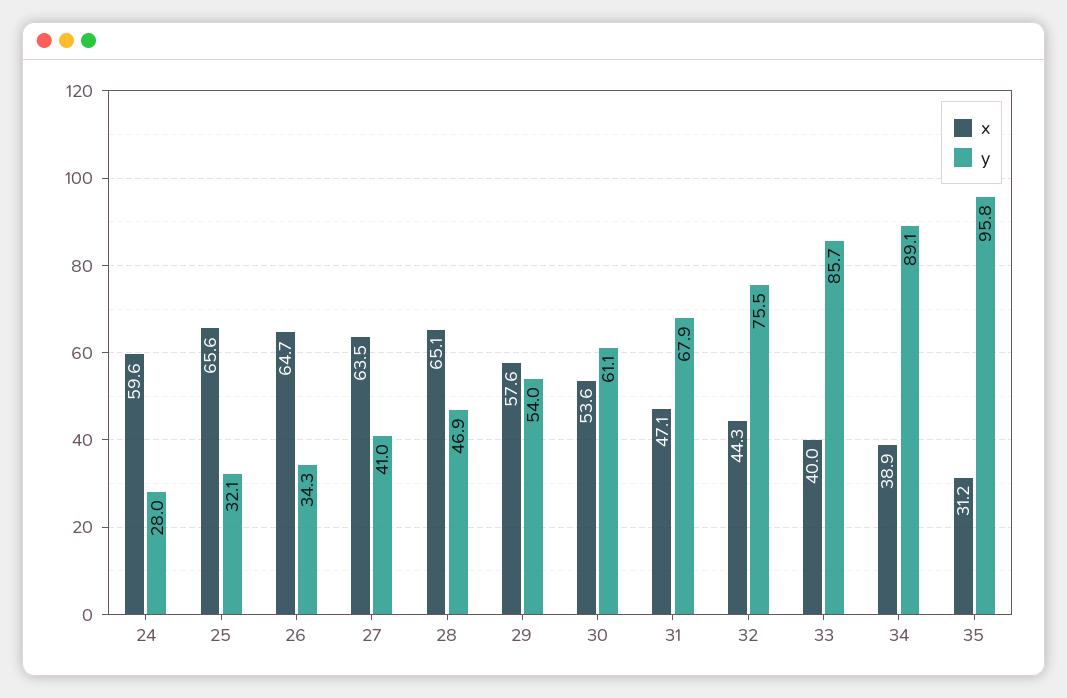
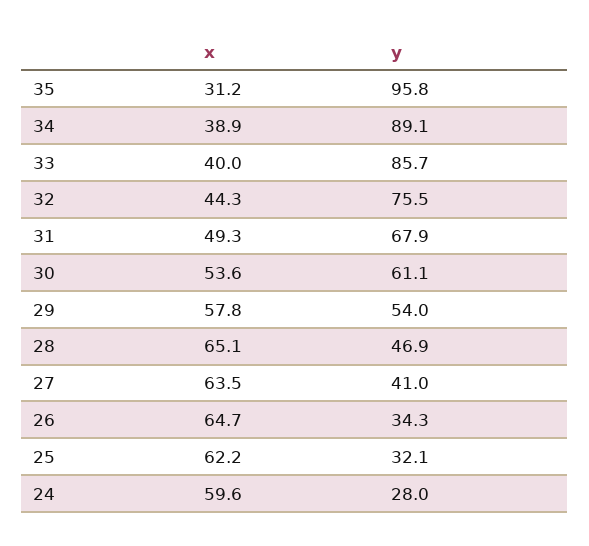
x, 25: 65.6 -> 62.2
x, 29: 57.6 -> 57.8
x, 31: 47.1 -> 49.3

